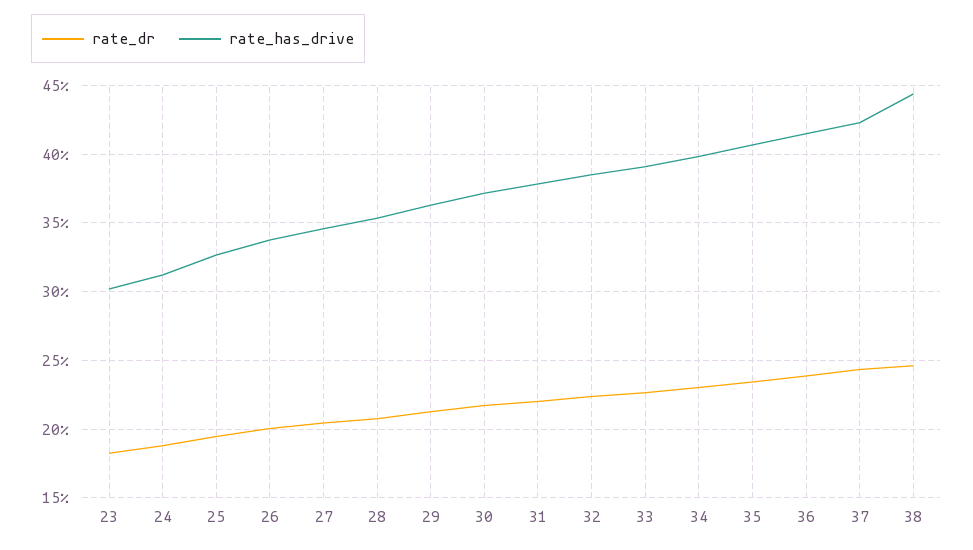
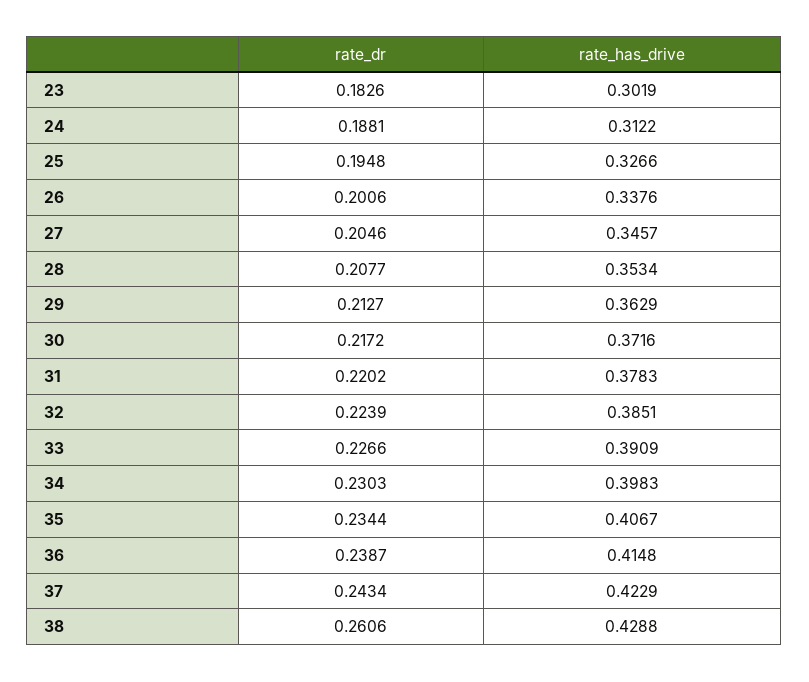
rate_dr, 38: 0.245 -> 0.2606
rate_has_drive, 38: 0.445 -> 0.4288

